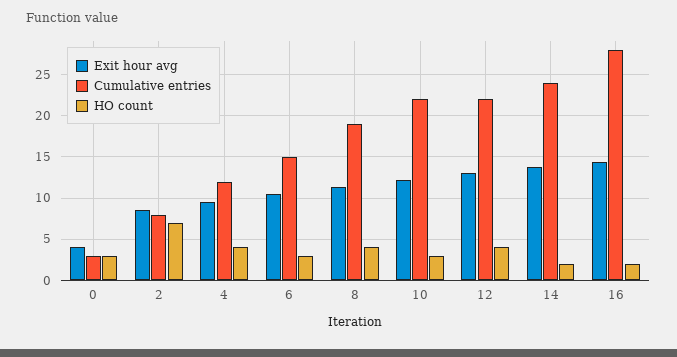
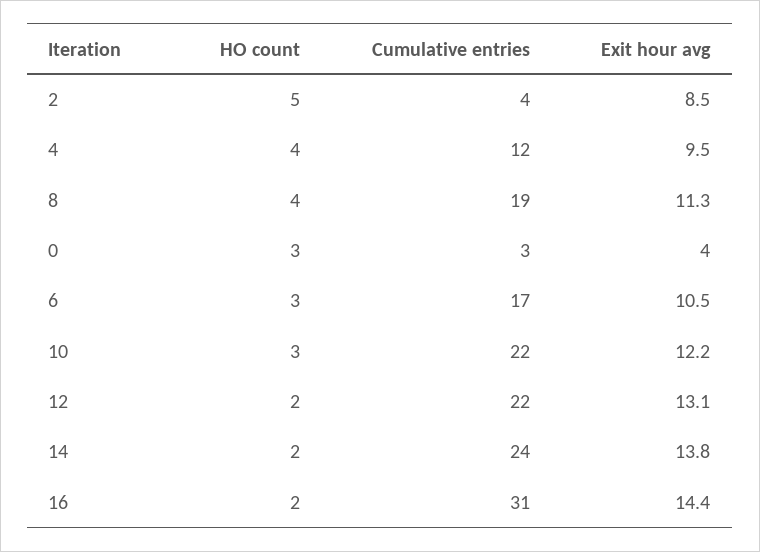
Cumulative entries, 2: 8 -> 4
HO count, 2: 7 -> 5
Cumulative entries, 6: 15 -> 17
HO count, 12: 4 -> 2
Cumulative entries, 16: 28 -> 31

